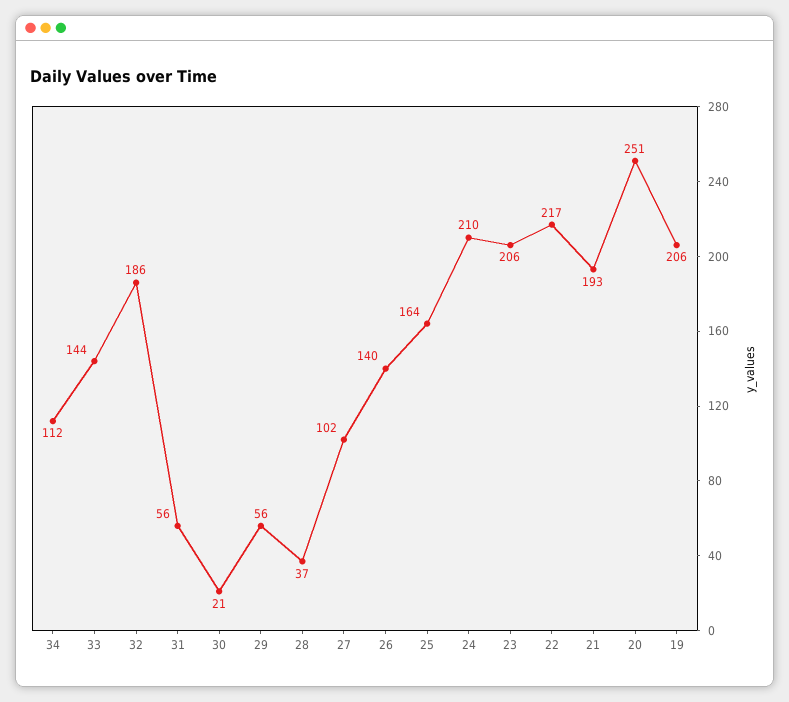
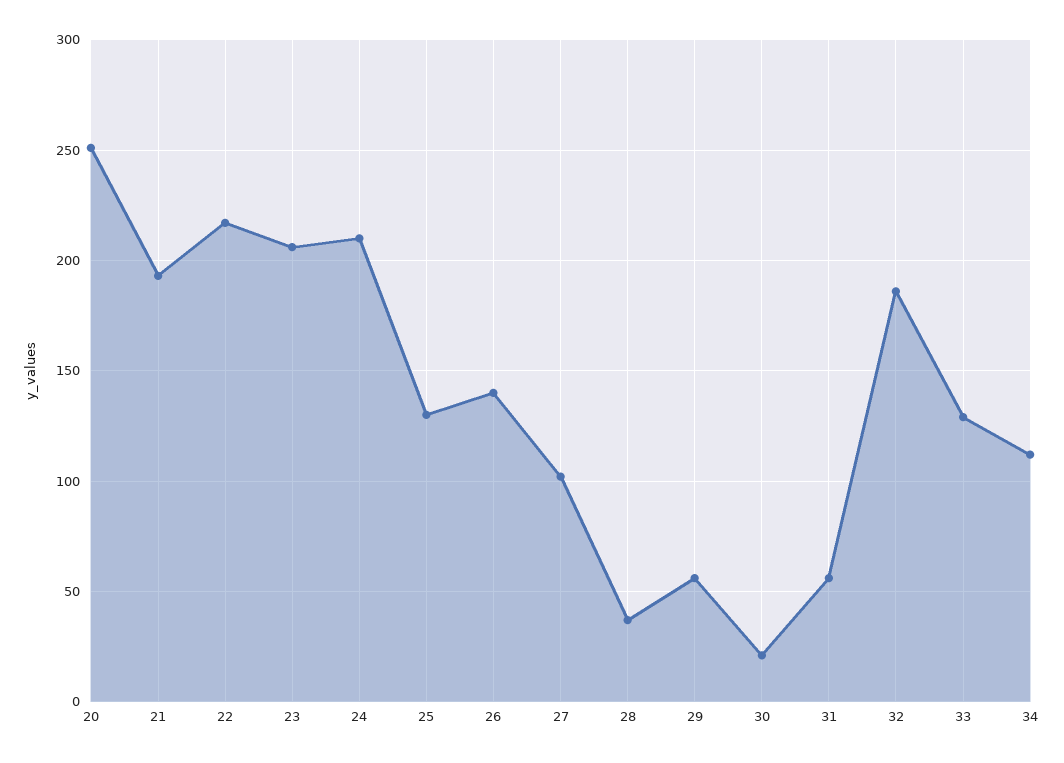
33: 144 -> 130
25: 164 -> 130
19: 206 -> none

